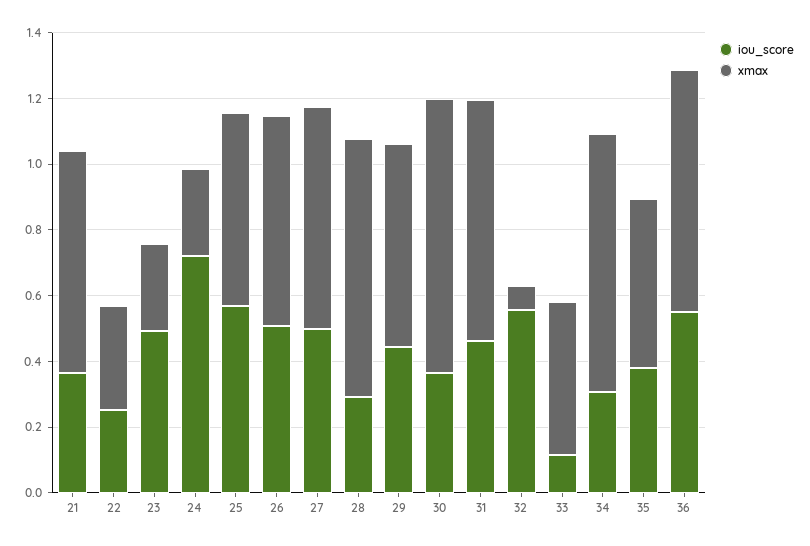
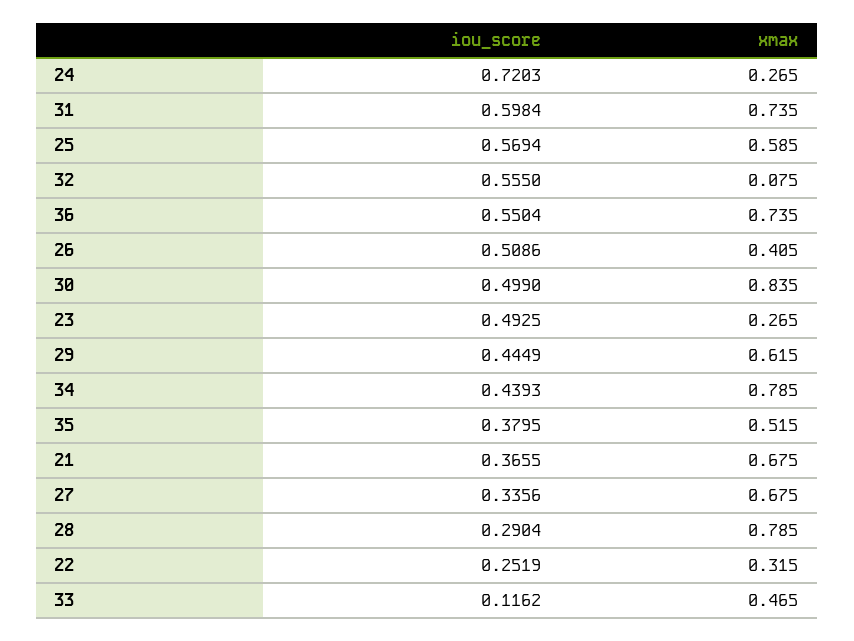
xmax, 26: 0.65 -> 0.405
iou_score, 27: 0.5 -> 0.3356
iou_score, 30: 0.35 -> 0.499
iou_score, 31: 0.45 -> 0.5984
iou_score, 34: 0.3 -> 0.4393

